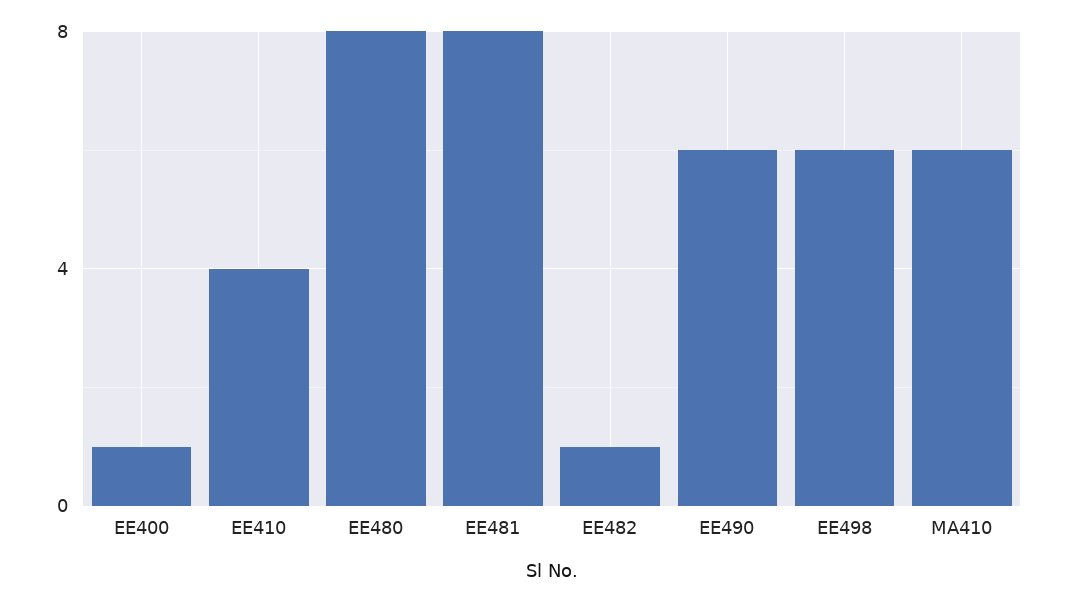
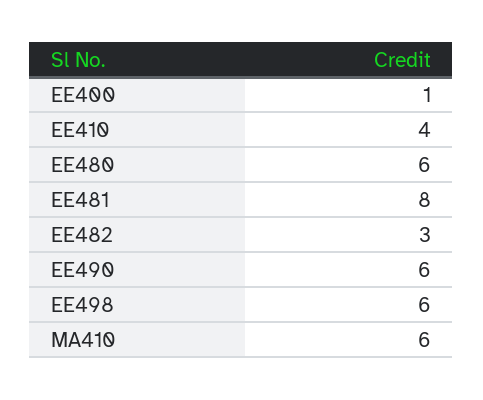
EE480: 8 -> 6
EE482: 1 -> 3

